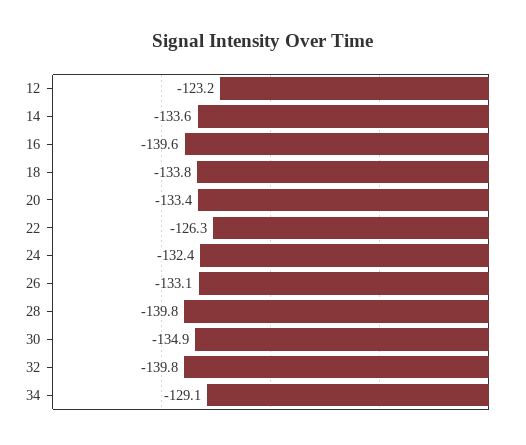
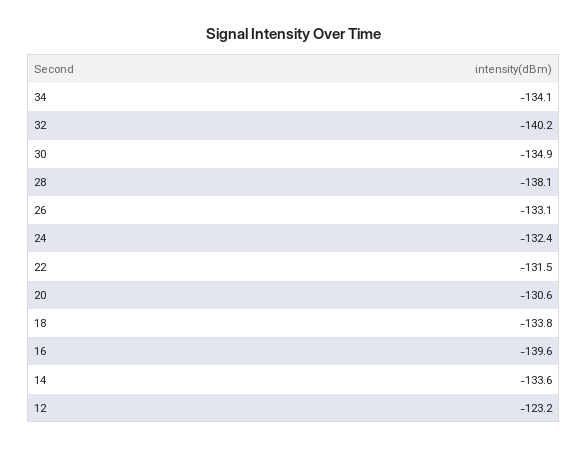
20: -133.4 -> -130.6
22: -126.3 -> -131.5
28: -139.8 -> -138.1
32: -139.8 -> -140.2
34: -129.1 -> -134.1

